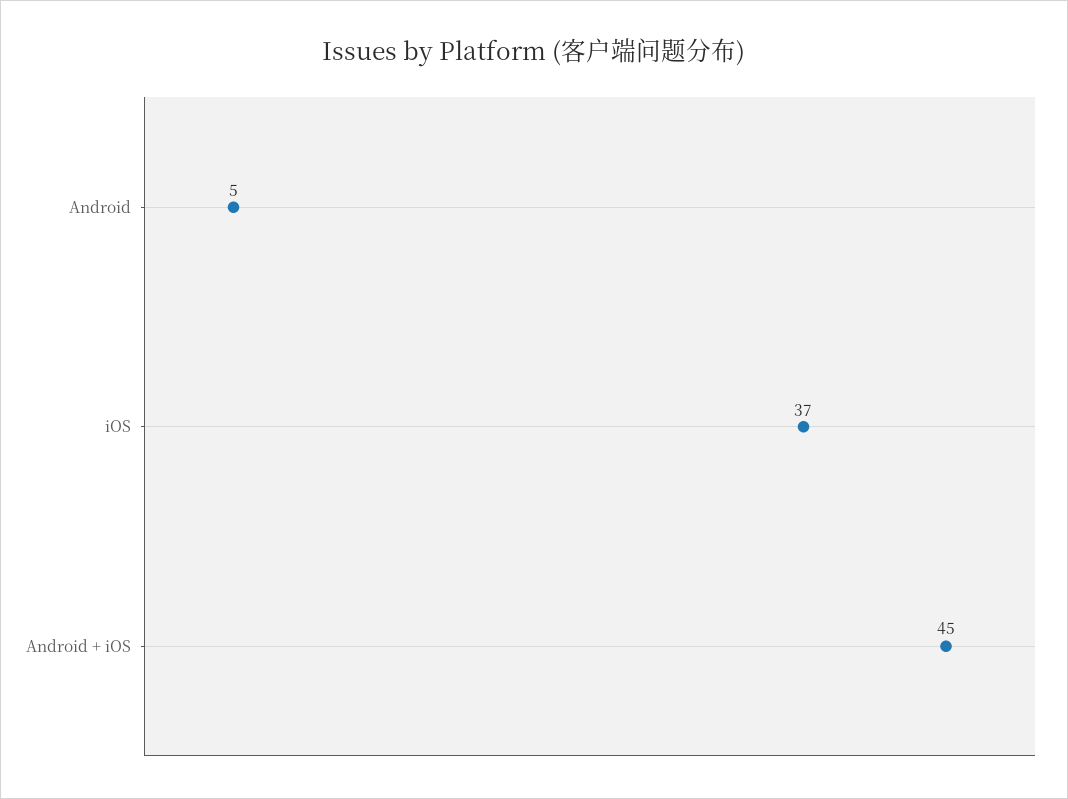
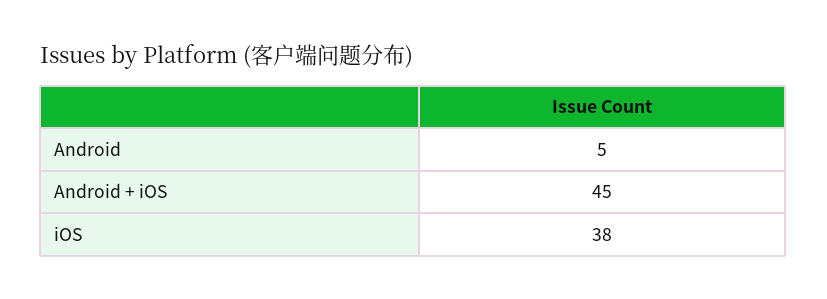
iOS: 37 -> 38

